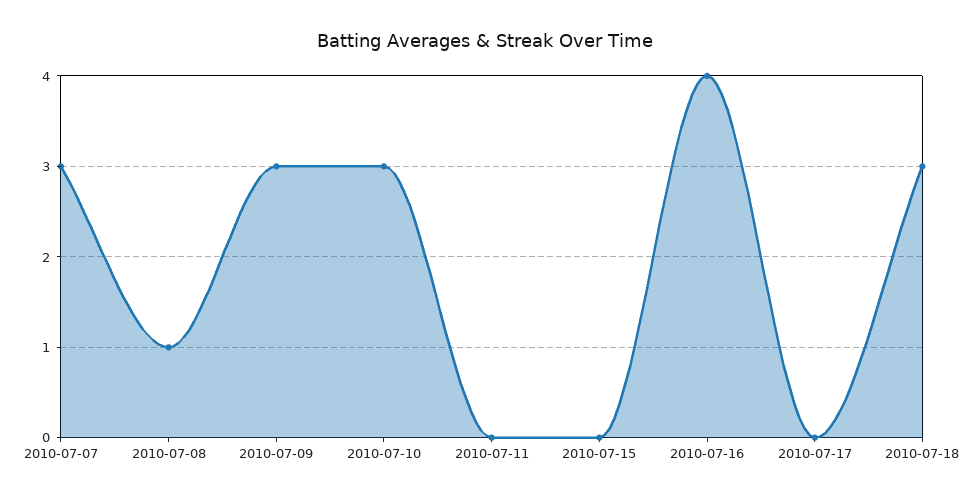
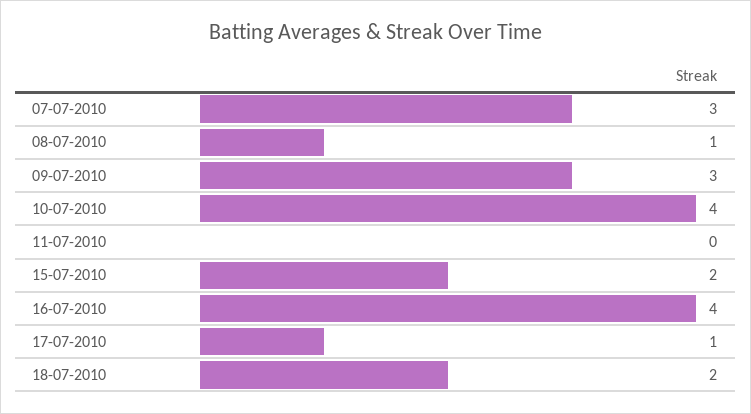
2010-07-10: 3 -> 4
2010-07-15: 0 -> 2
2010-07-17: 0 -> 1
2010-07-18: 3 -> 2

